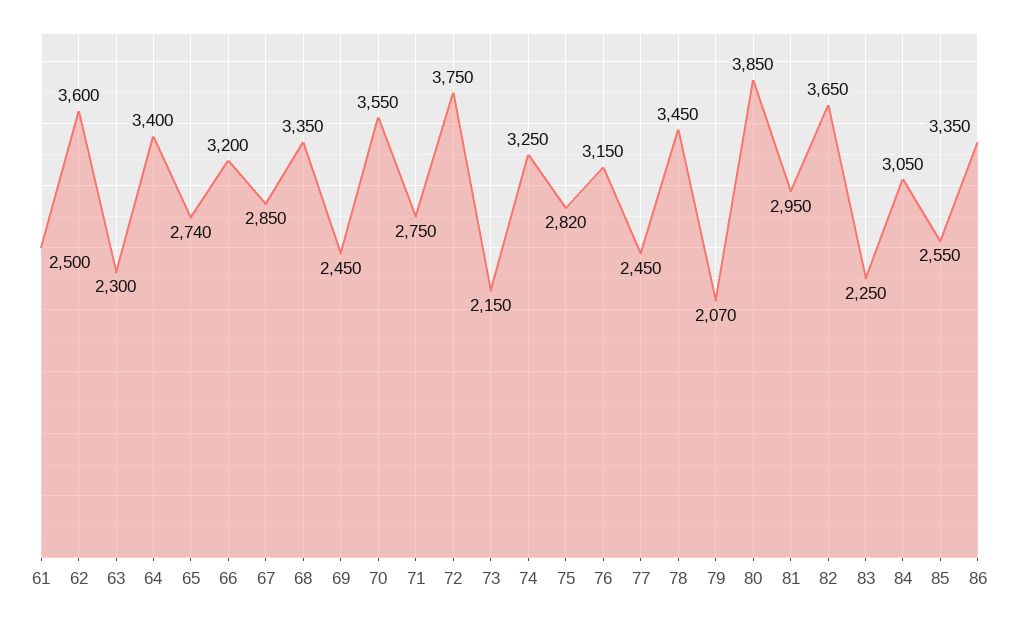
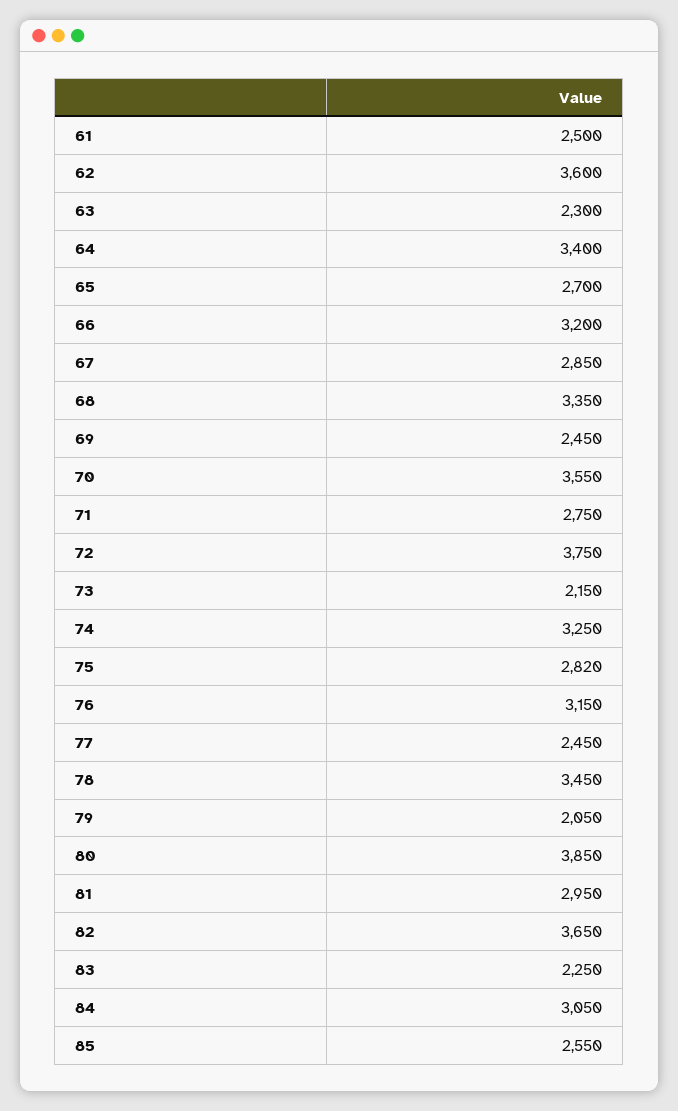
65: 2740 -> 2700
79: 2070 -> 2050
86: 3350 -> none

